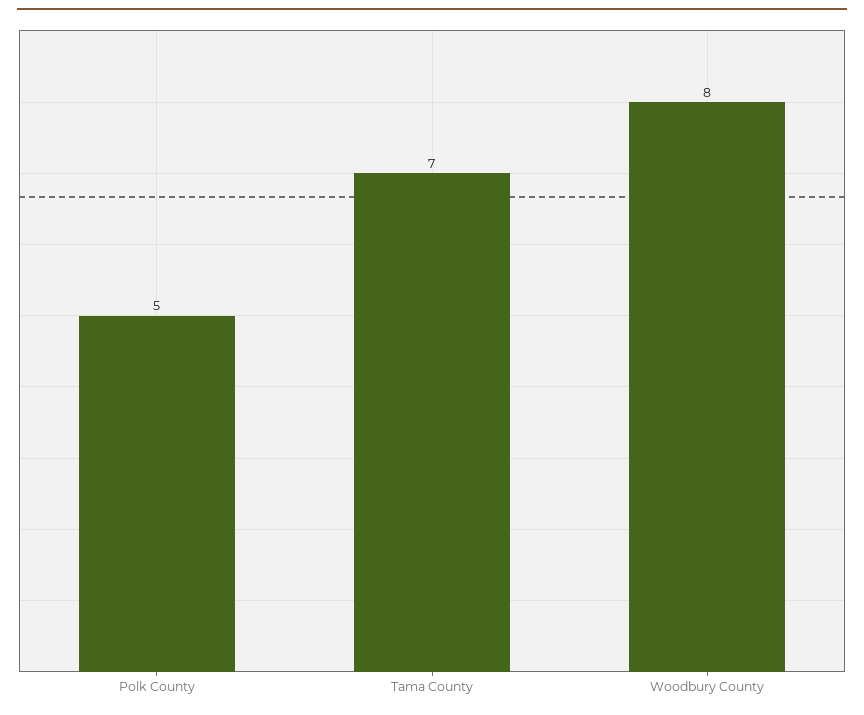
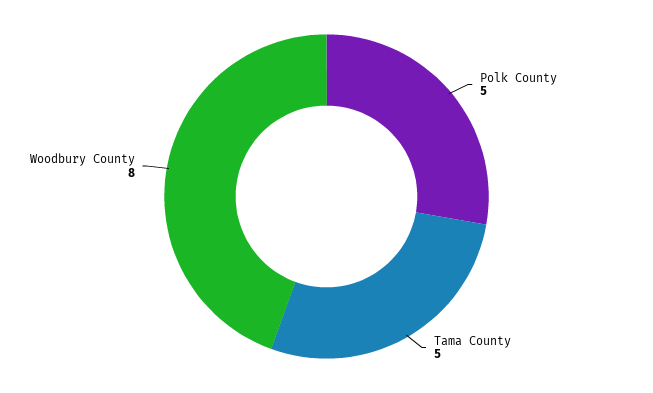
Tama County: 7 -> 5

